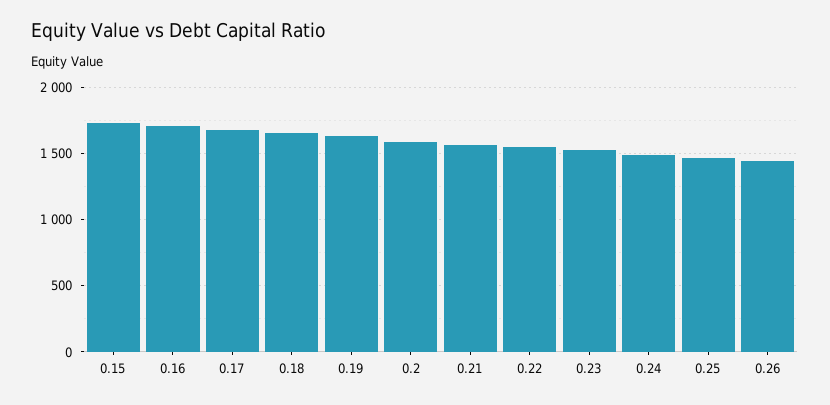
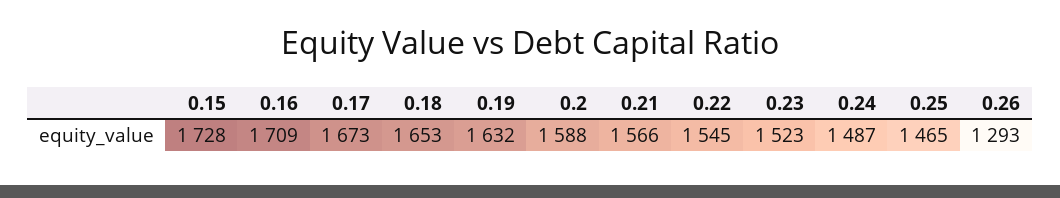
0.26: 1450 -> 1293

